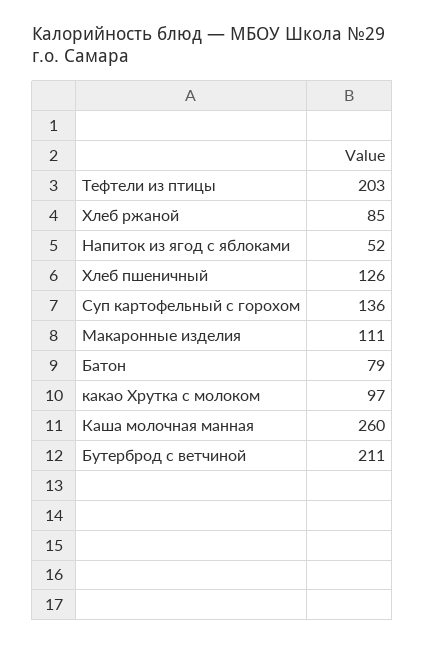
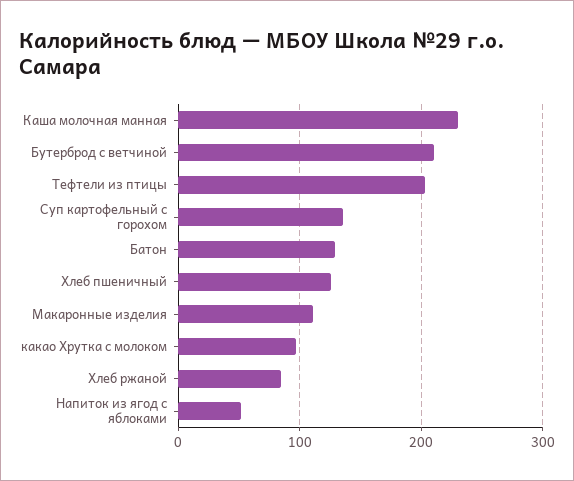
Батон: 79 -> 130
Каша молочная манная: 260 -> 230

